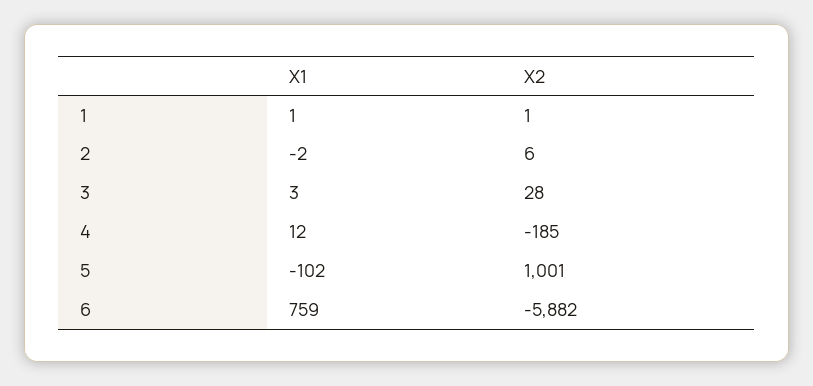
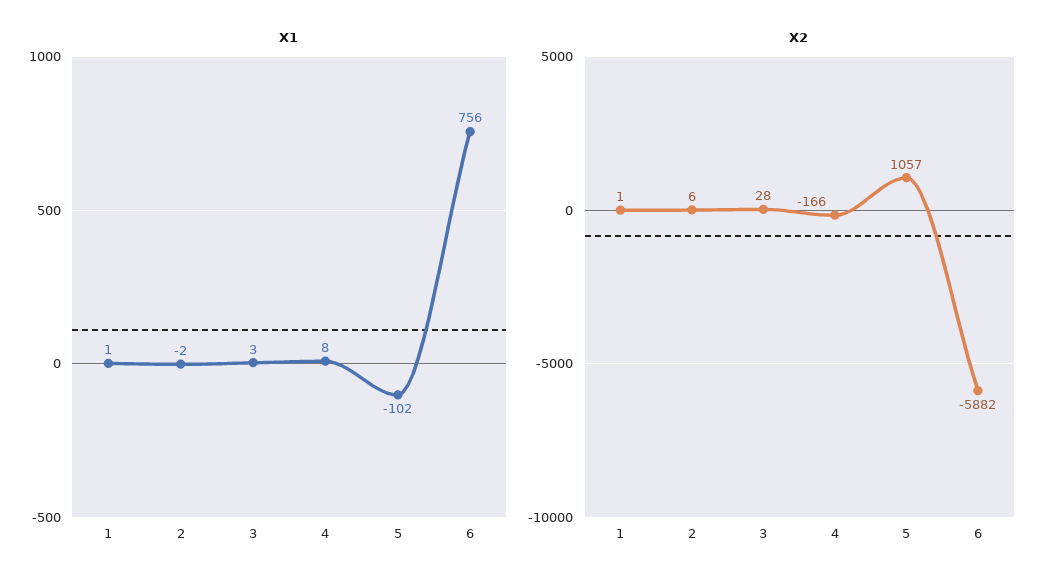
X1, 4: 12 -> 8
X2, 4: -185 -> -166
X2, 5: 1001 -> 1057
X1, 6: 759 -> 756

